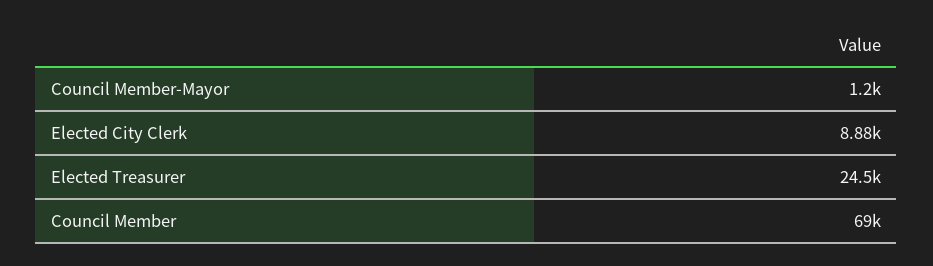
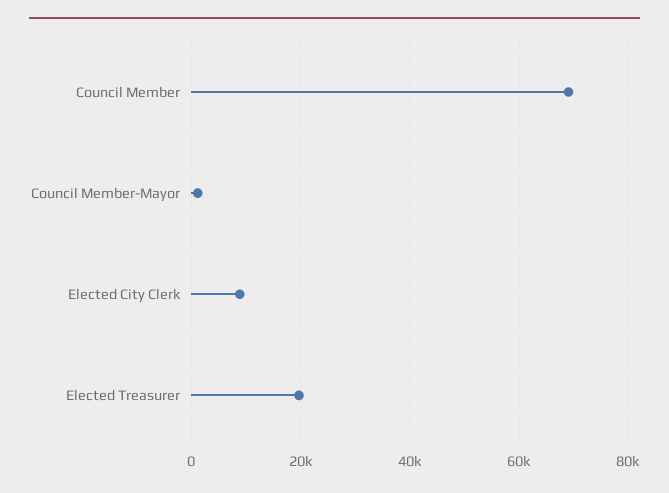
Elected Treasurer: 24500 -> 20000

